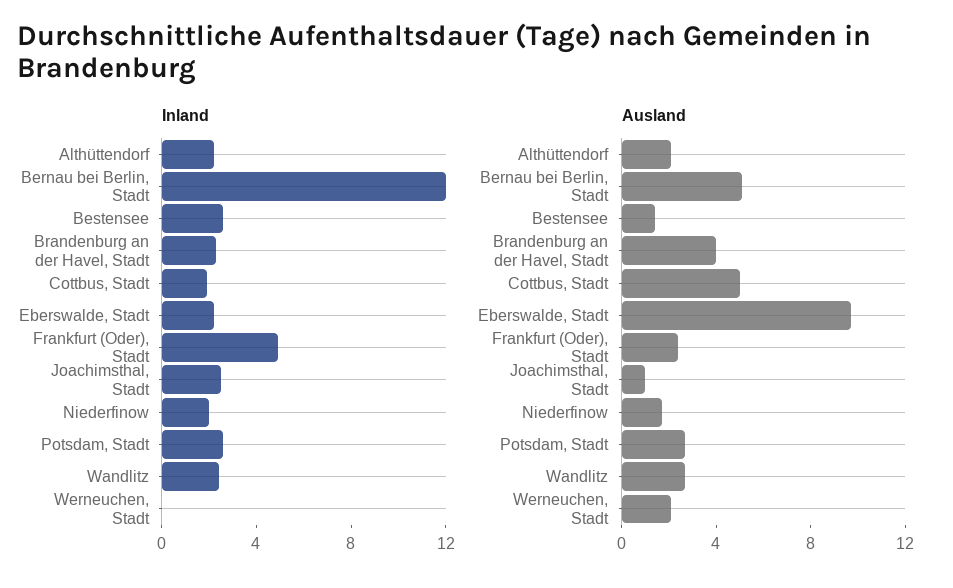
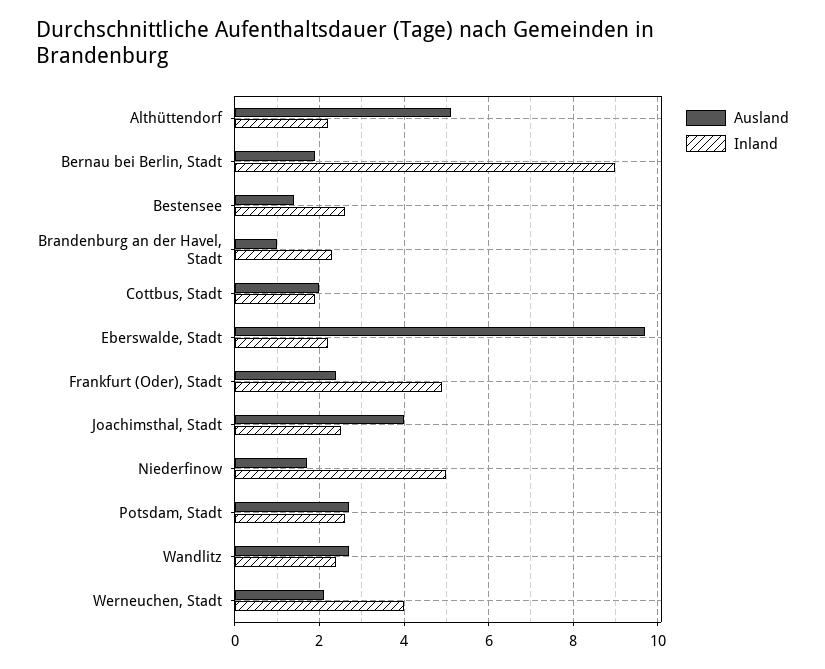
Inland, Bernau bei Berlin, Stadt: 12 -> 9
Inland, Niederfinow: 2 -> 5
Inland, Werneuchen, Stadt: 0 -> 4
Ausland, Althüttendorf: 2 -> 5
Ausland, Bernau bei Berlin, Stadt: 5 -> 2
Ausland, Brandenburg an der Havel, Stadt: 4 -> 1
Ausland, Cottbus, Stadt: 5 -> 2
Ausland, Joachimsthal, Stadt: 1 -> 4

